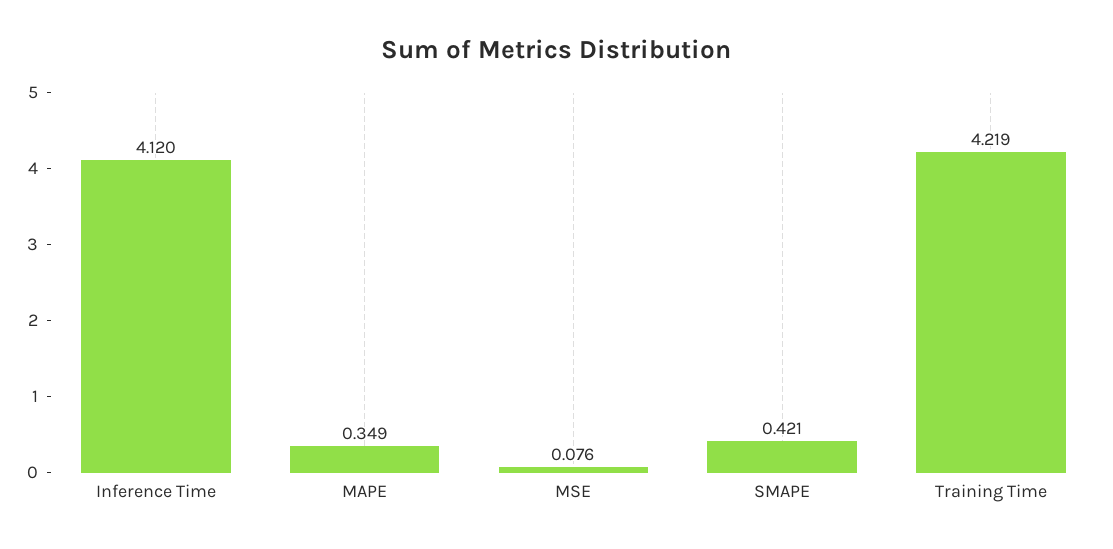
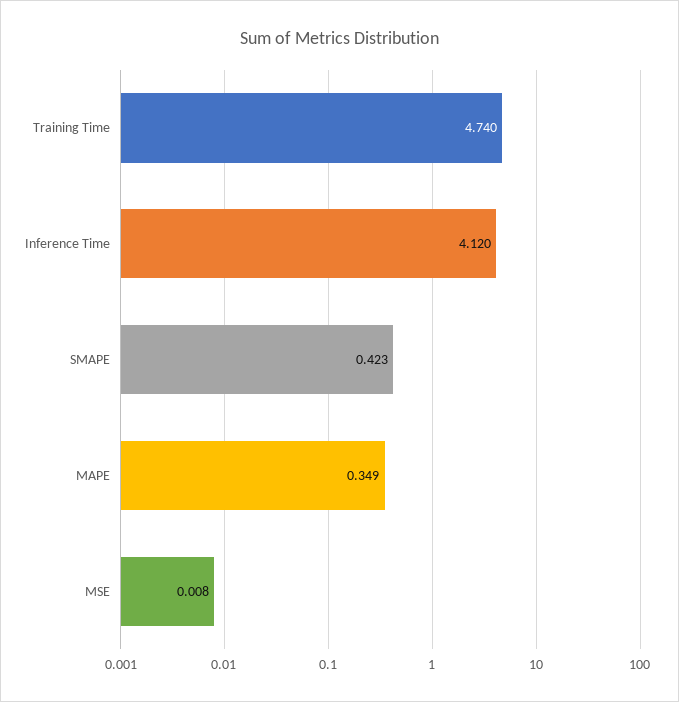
MSE: 0.076 -> 0.008
SMAPE: 0.421 -> 0.423
Training Time: 4.219 -> 4.74

